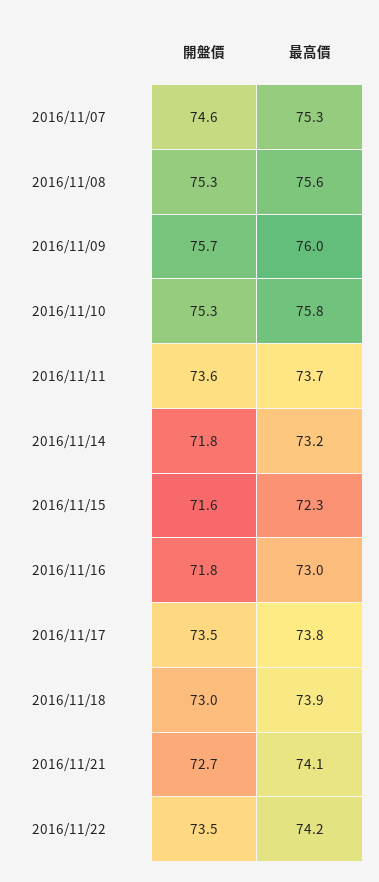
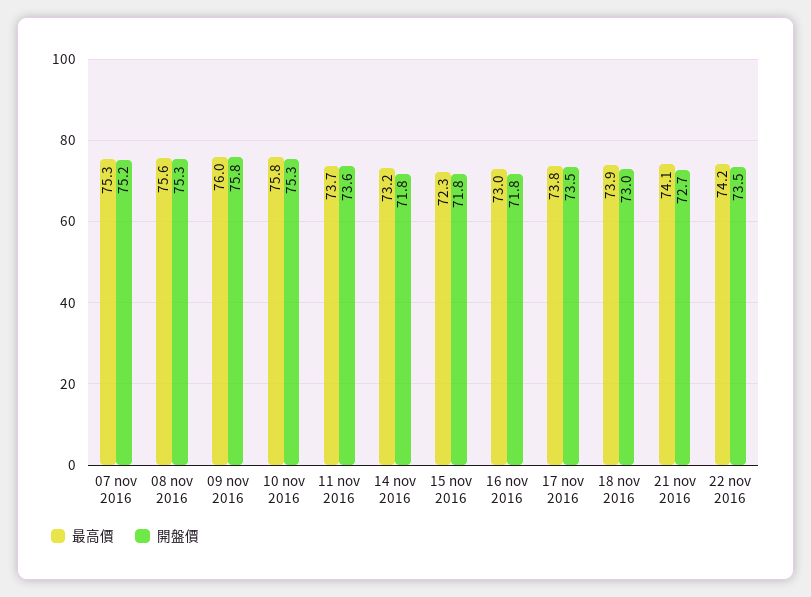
開盤價, 2016/11/07: 74.6 -> 75.2
開盤價, 2016/11/09: 75.7 -> 75.8
開盤價, 2016/11/15: 71.6 -> 71.8

